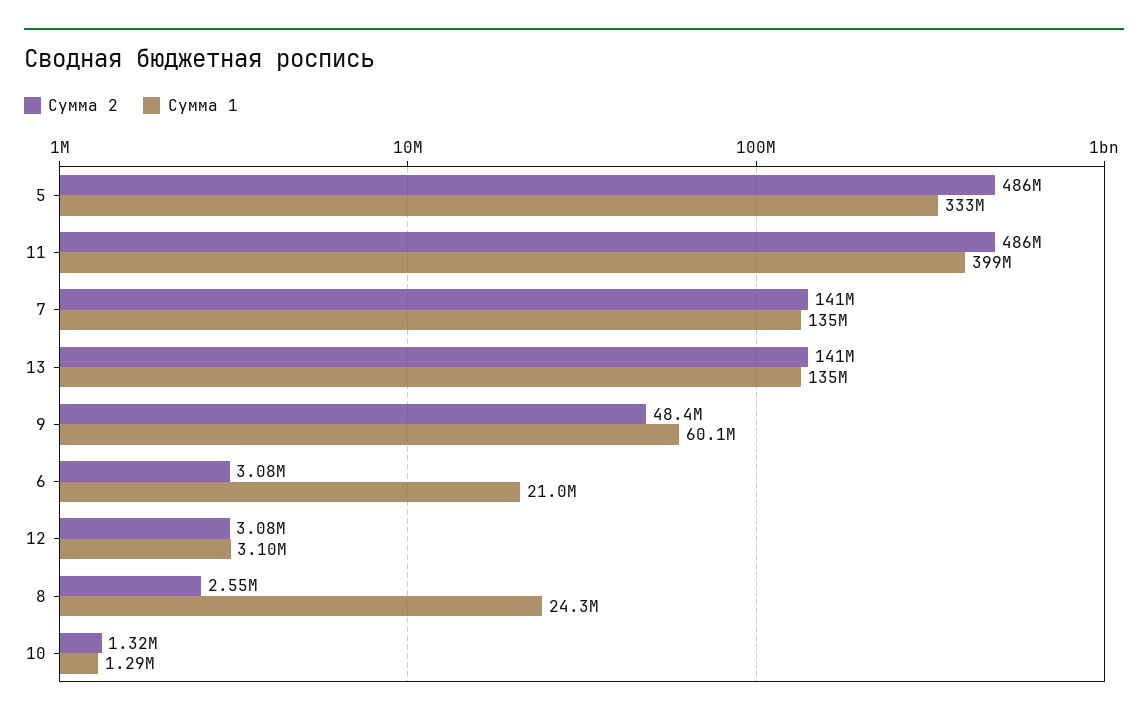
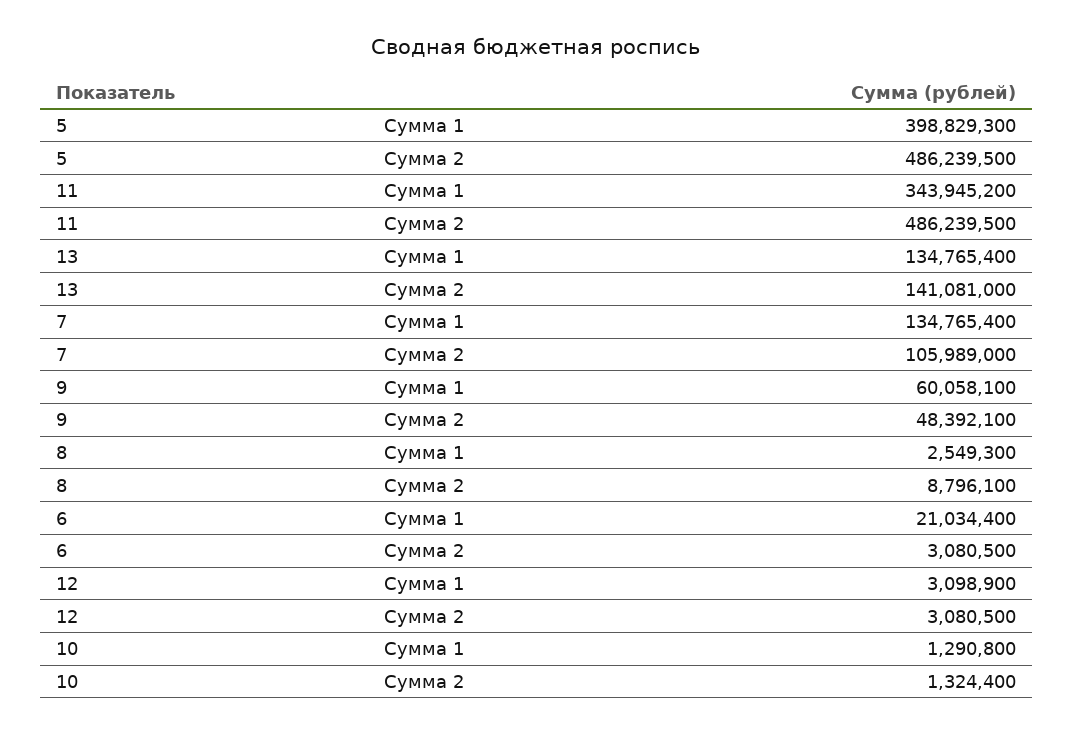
Сумма 1, 5: 333000000 -> 398829300
Сумма 1, 11: 399000000 -> 343945200
Сумма 2, 7: 141000000 -> 105989000
Сумма 2, 8: 2550000 -> 8796100
Сумма 1, 8: 24300000 -> 2549300

